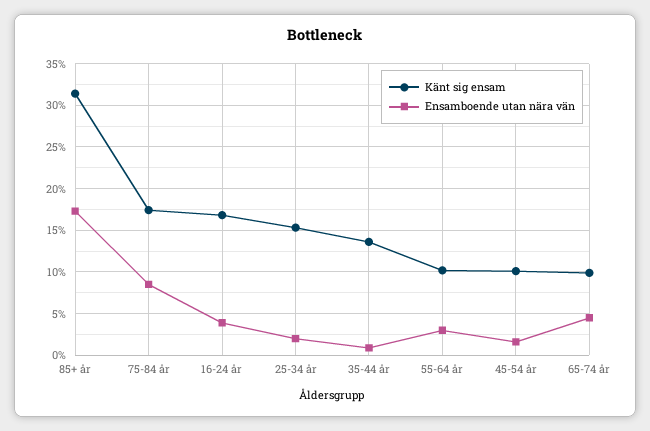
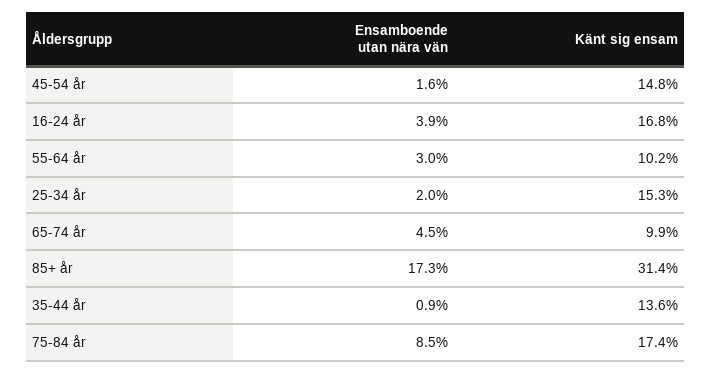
Känt sig ensam, 45-54 år: 10 -> 14.8

